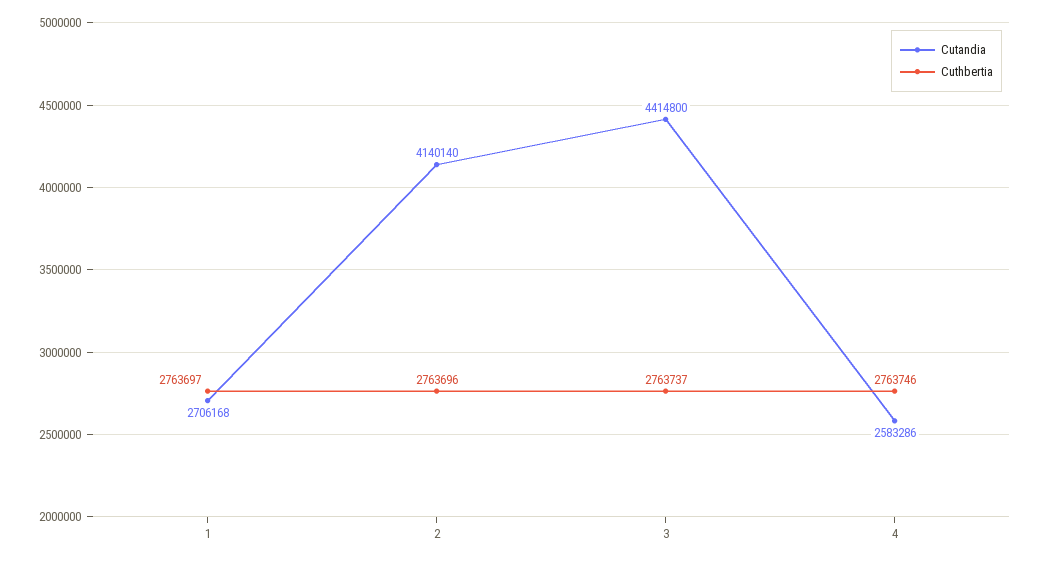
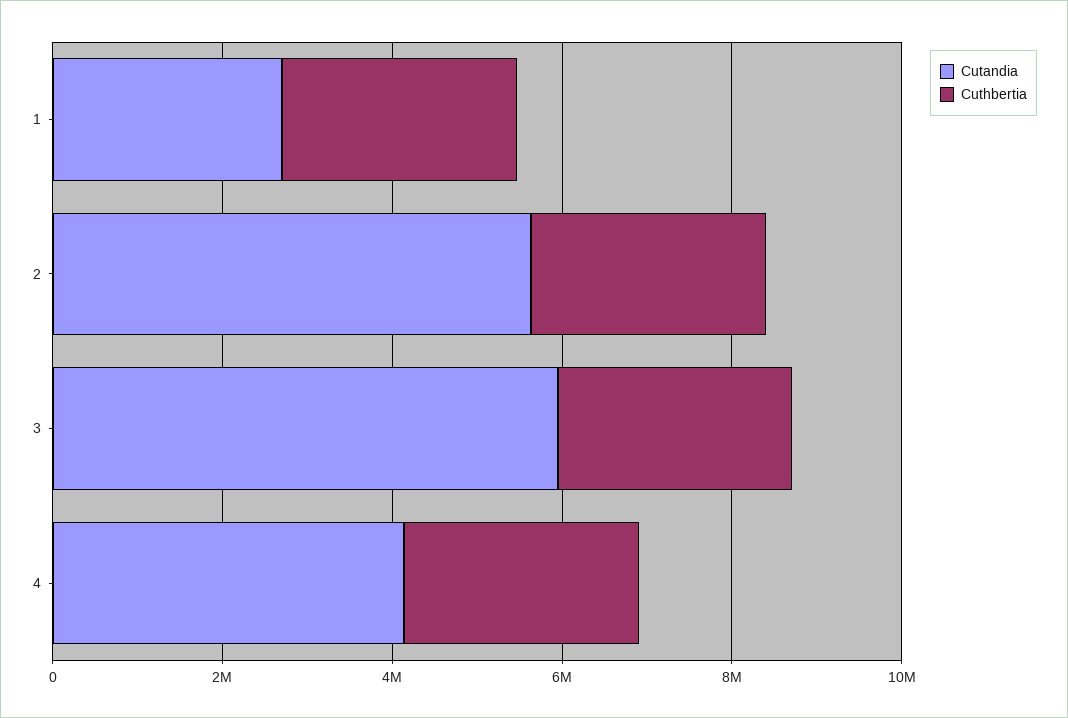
Cutandia, 2: 4140140 -> 5500000
Cutandia, 3: 4414800 -> 6000000
Cutandia, 4: 2583286 -> 4000000

